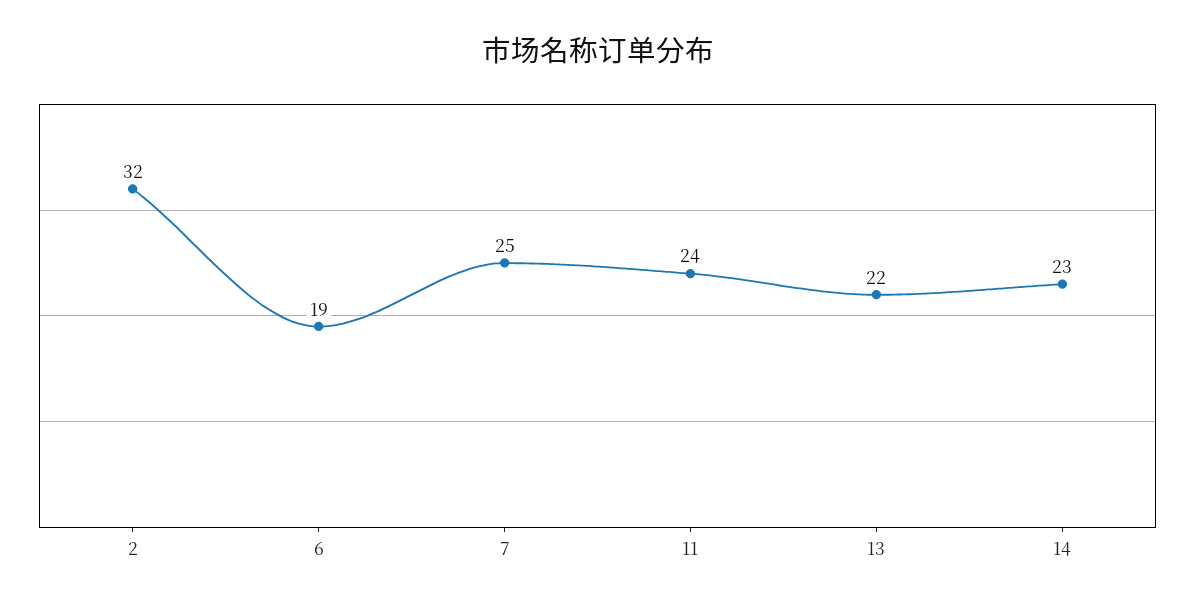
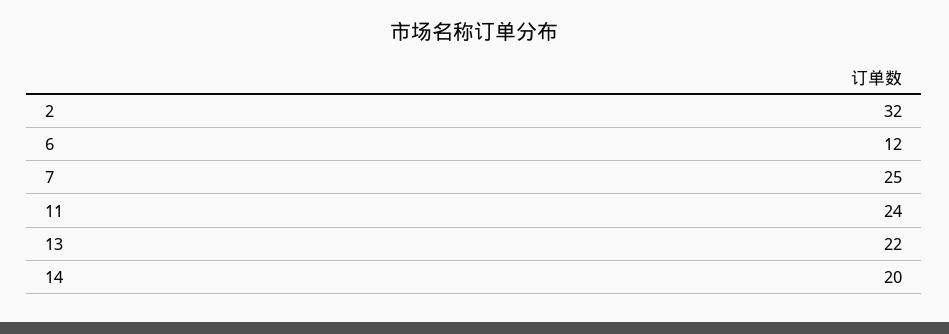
6: 19 -> 12
14: 23 -> 20

